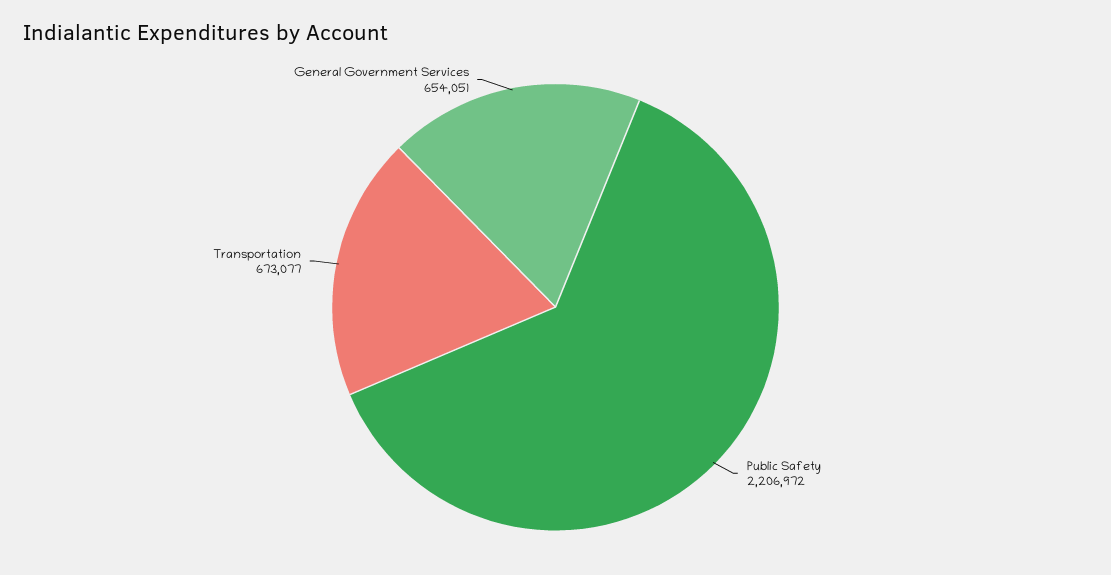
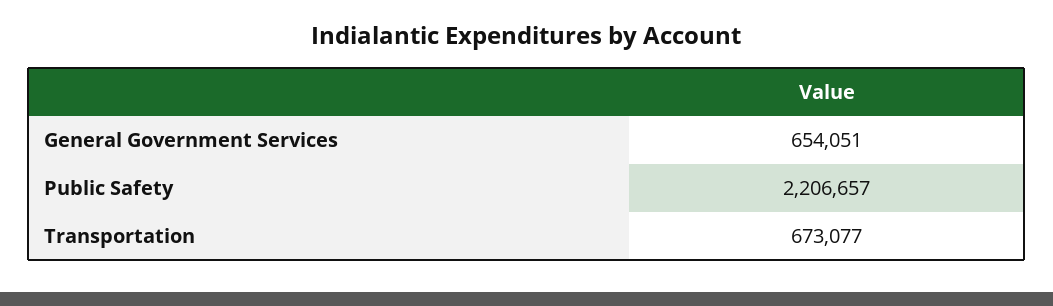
Public Safety: 2206972 -> 2206657

